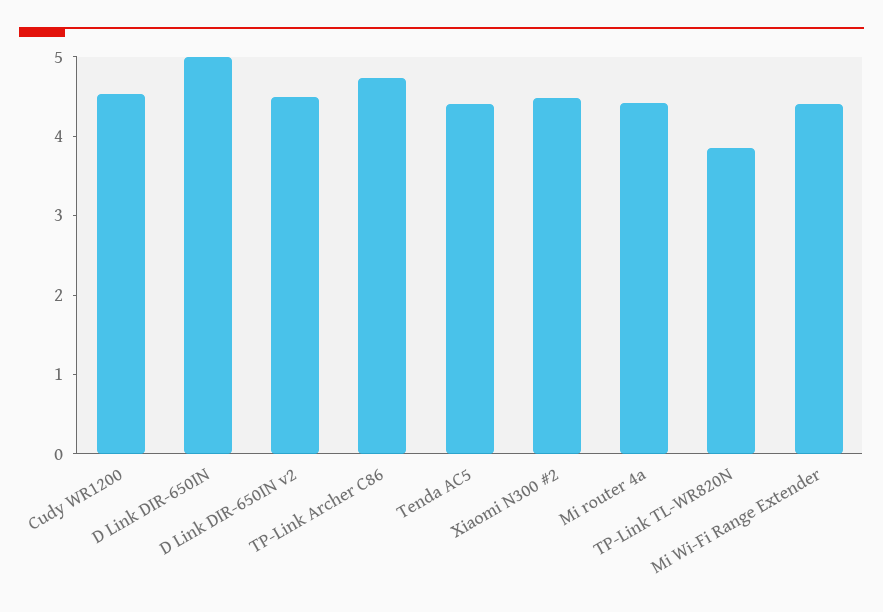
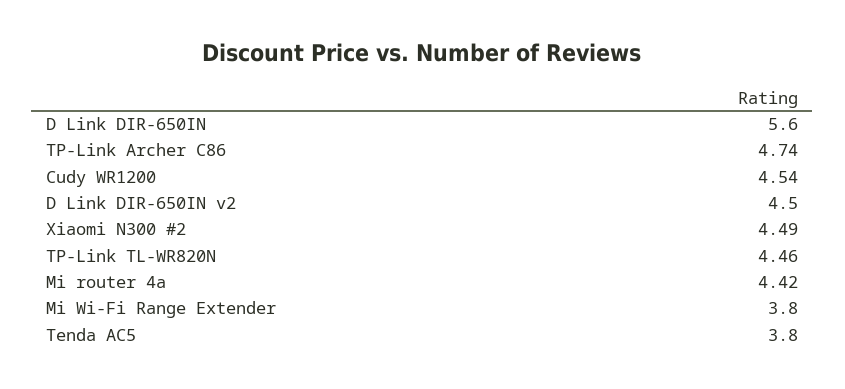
D Link DIR-650IN: 5 -> 5.6
Tenda AC5: 4.4 -> 3.8
TP-Link TL-WR820N: 3.8 -> 4.46
Mi Wi-Fi Range Extender: 4.4 -> 3.8

